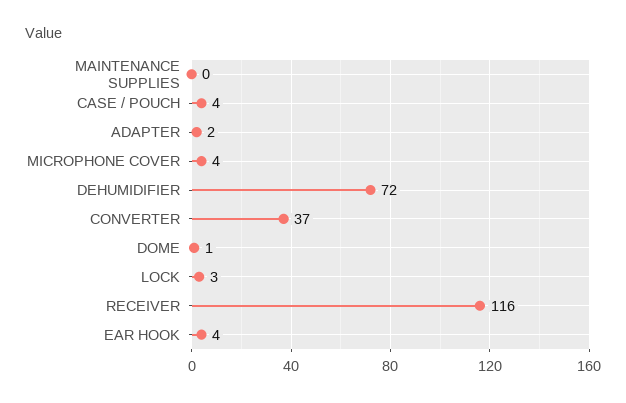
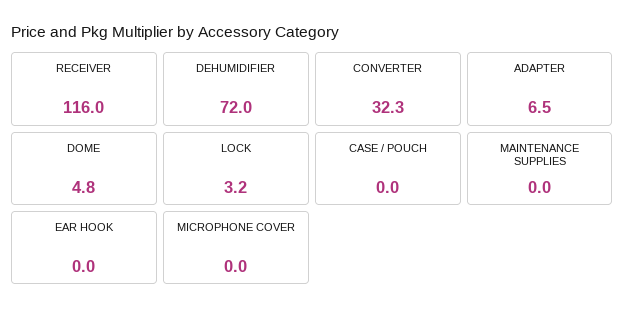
CASE / POUCH: 4 -> 0
ADAPTER: 2 -> 6.5
MICROPHONE COVER: 4 -> 0
CONVERTER: 37 -> 32.3
DOME: 1 -> 4.8
EAR HOOK: 4 -> 0

